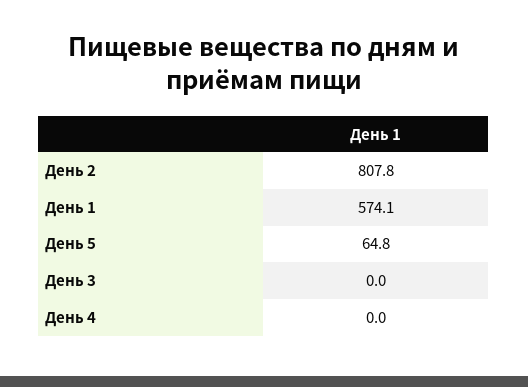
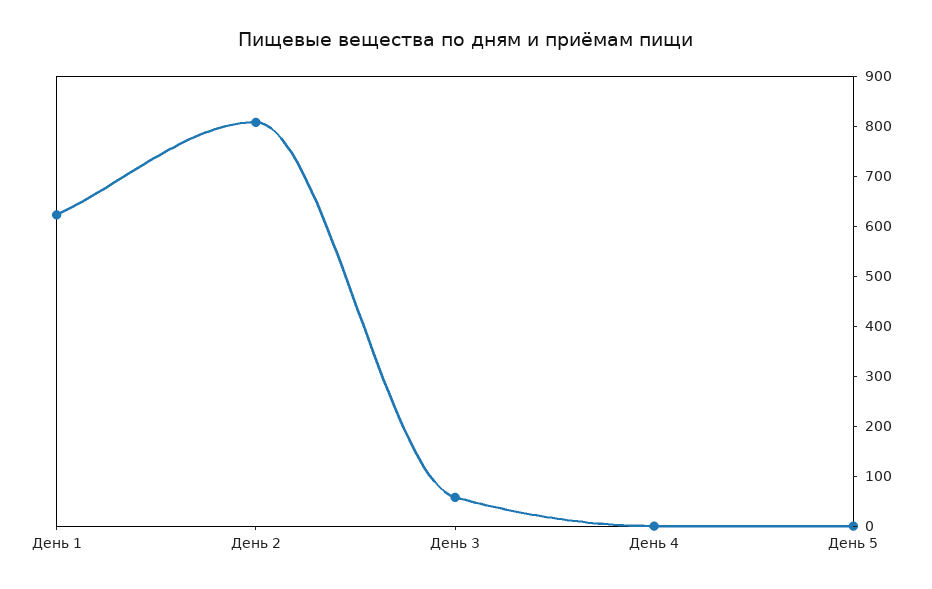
День 1: 574.1 -> 620
День 5: 64.8 -> 0
День 3: 0 -> 60

